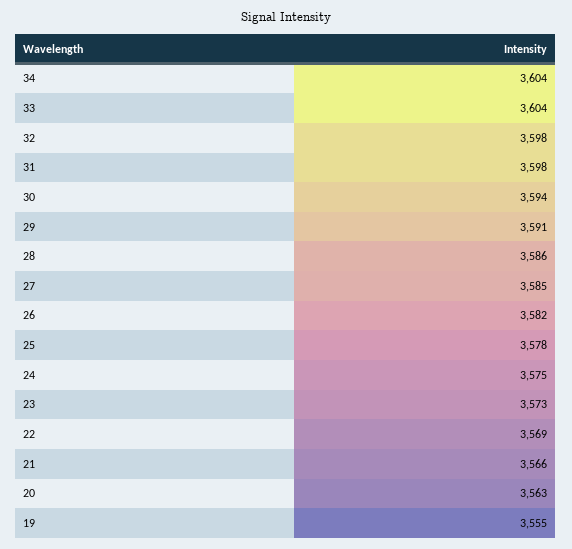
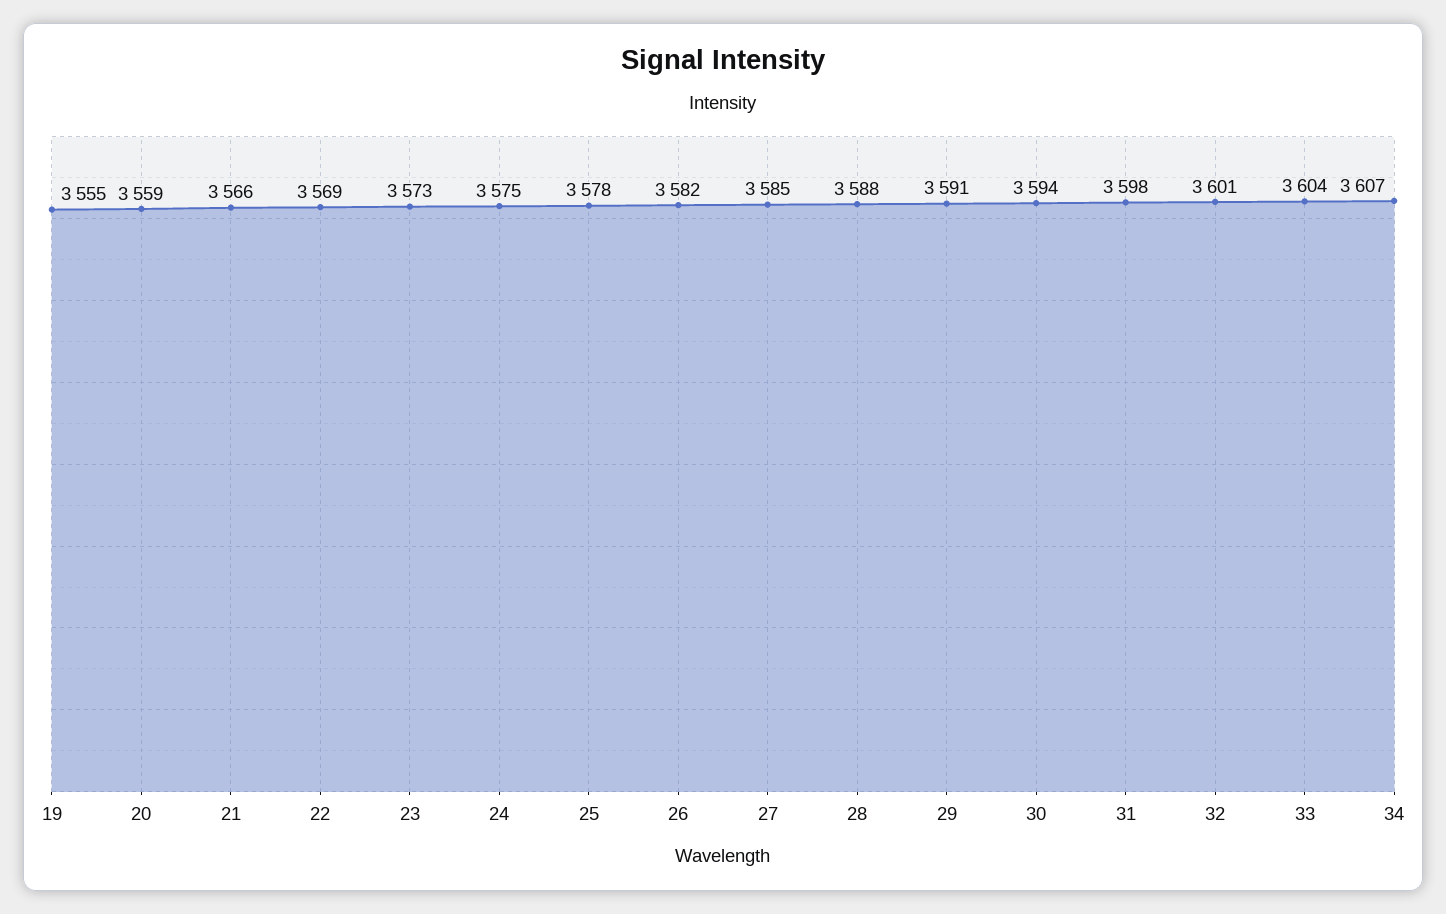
34: 3604 -> 3607
32: 3598 -> 3601
28: 3586 -> 3588
20: 3563 -> 3559

